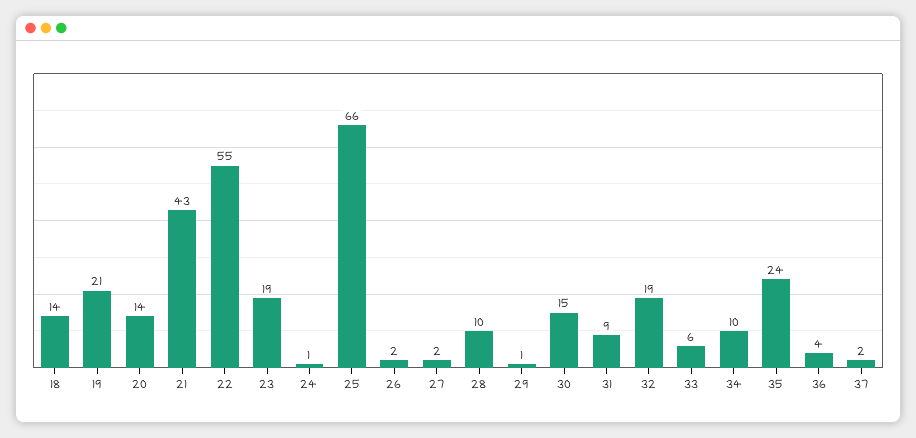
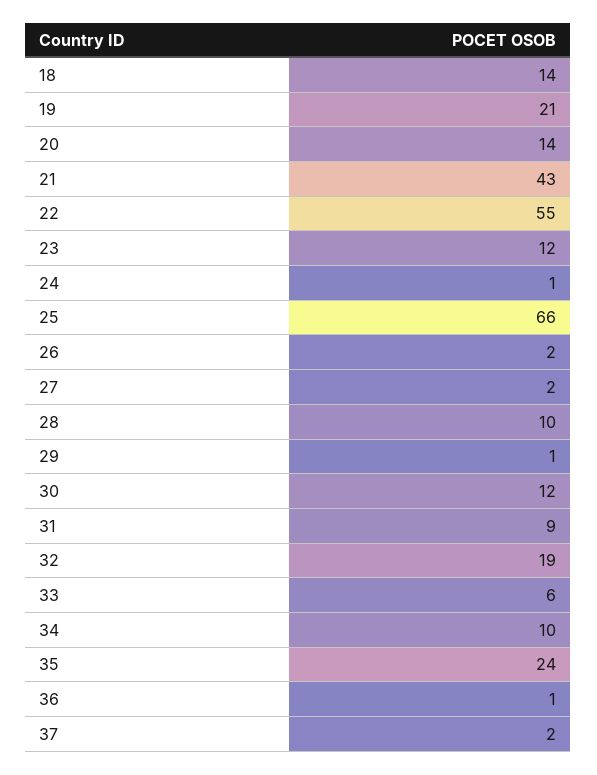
23: 19 -> 12
30: 15 -> 12
36: 4 -> 1

